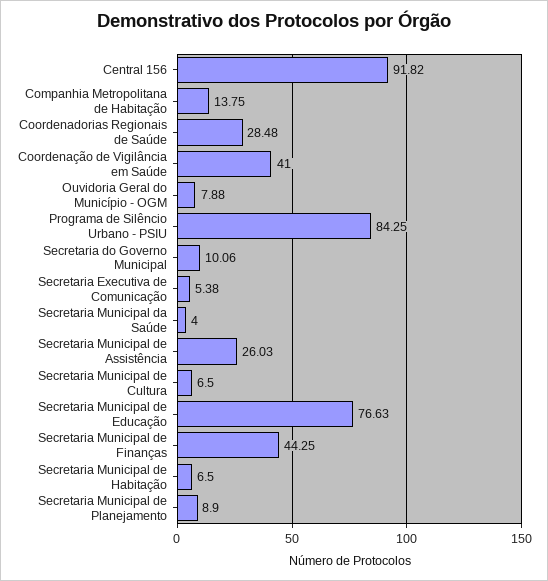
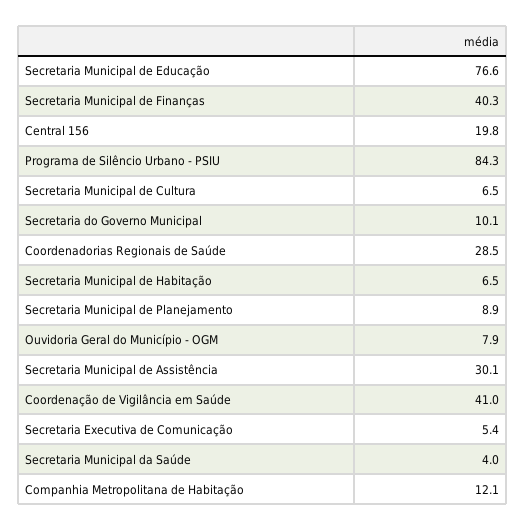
Central 156: 91.82 -> 19.8
Companhia Metropolitana de Habitação: 13.75 -> 12.1
Secretaria Municipal de Assistência: 26.03 -> 30.1
Secretaria Municipal de Finanças: 44.25 -> 40.3

